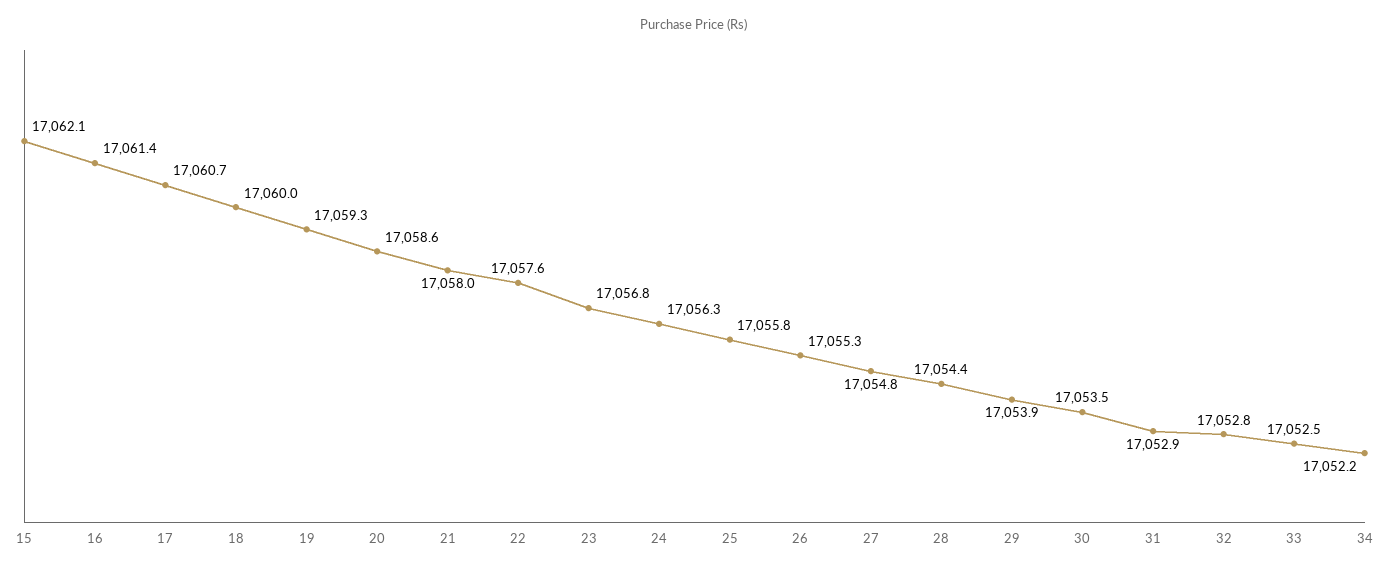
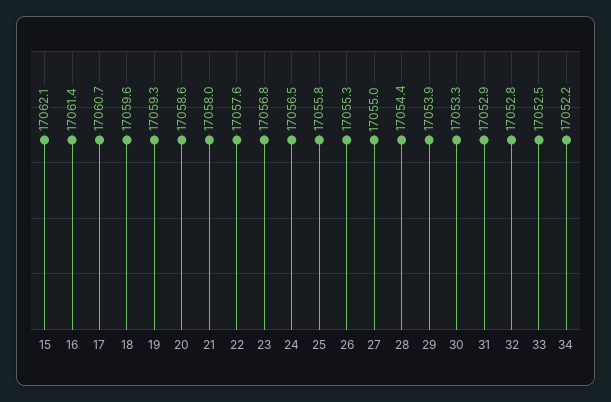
18: 17060 -> 17059.6
24: 17056.3 -> 17056.5
27: 17054.8 -> 17055
30: 17053.5 -> 17053.3

